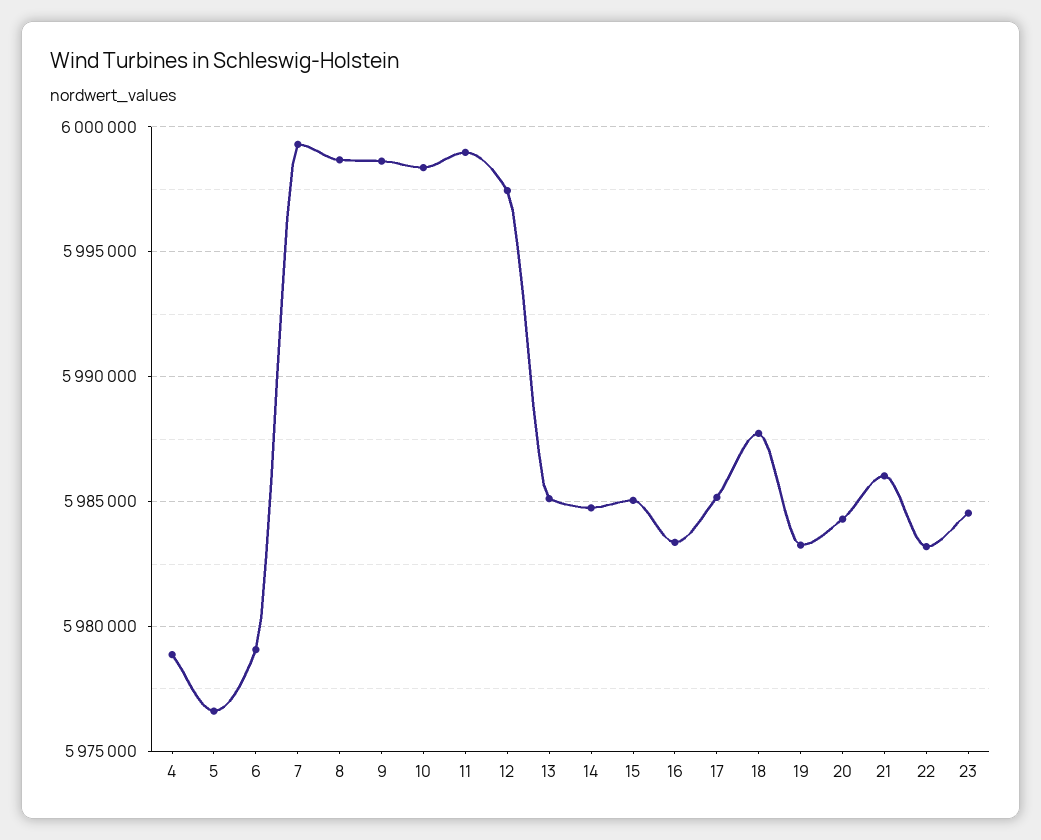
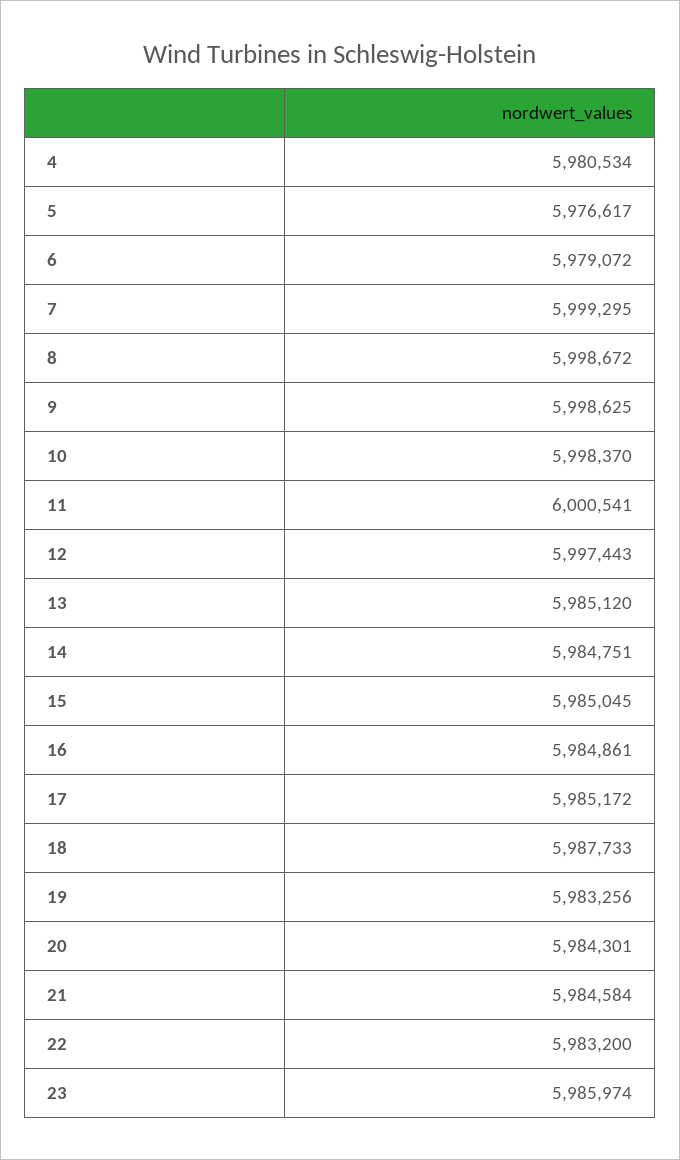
4: 5979000 -> 5980534
11: 5999000 -> 6000541
16: 5983500 -> 5984861
21: 5986000 -> 5984584
23: 5984500 -> 5985974

